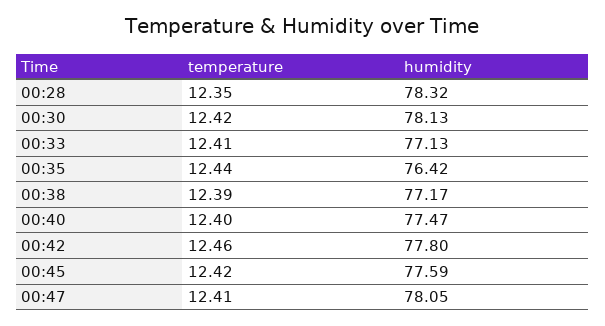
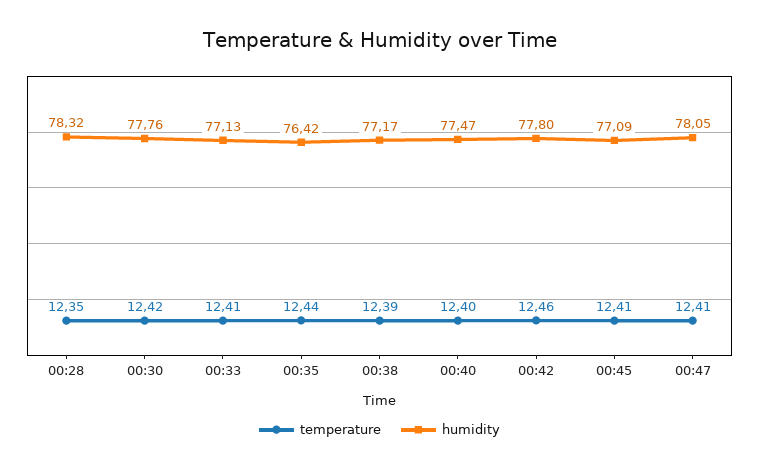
humidity, 00:30: 78.13 -> 77.76
temperature, 00:45: 12.42 -> 12.41
humidity, 00:45: 77.59 -> 77.09

